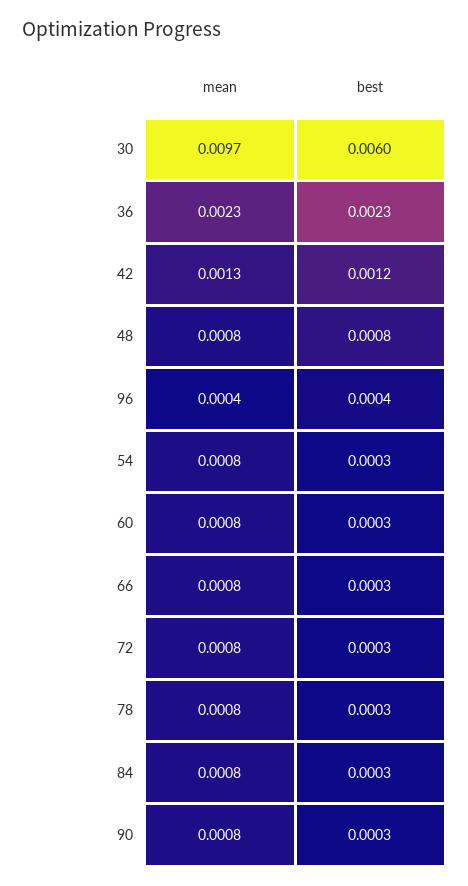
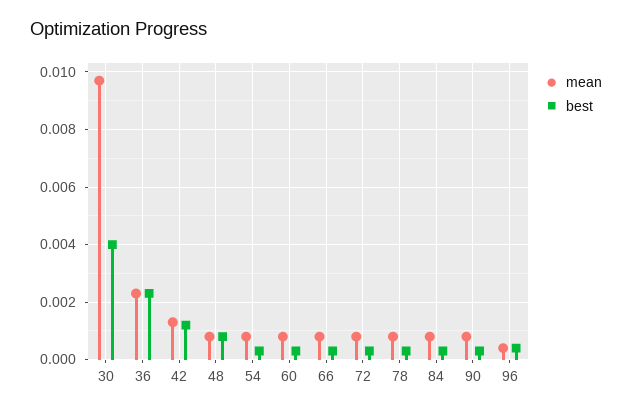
best, 30: 0.006 -> 0.004

